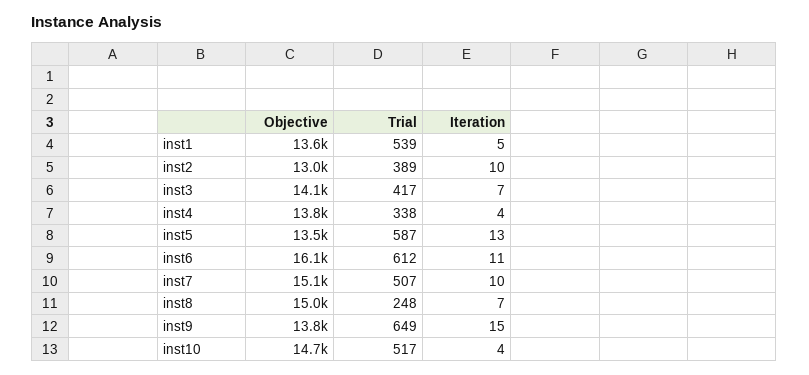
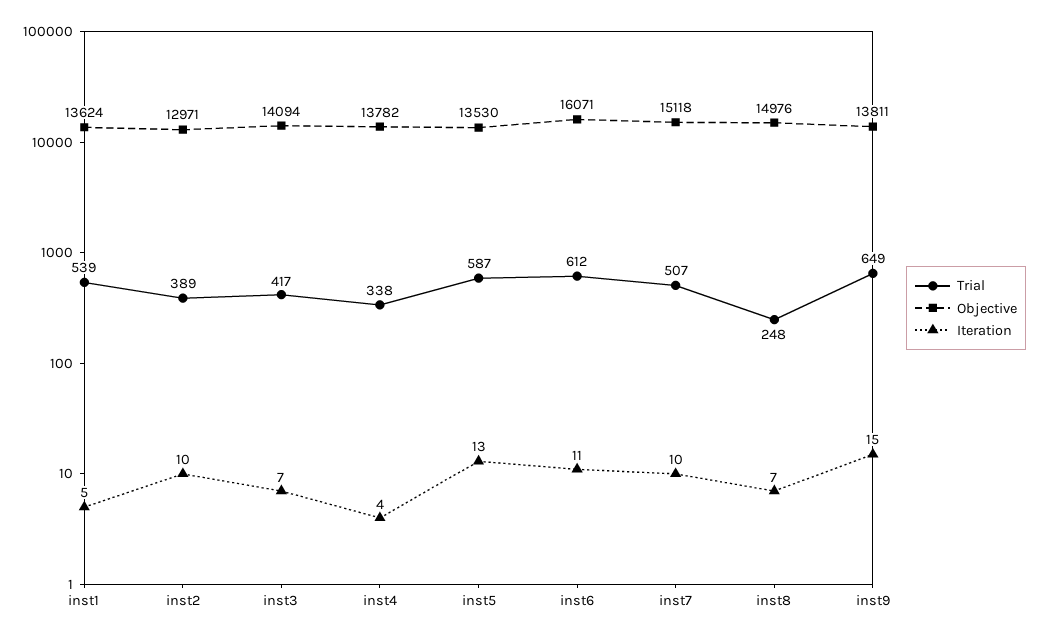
Objective, inst10: 14700 -> none
Trial, inst10: 517 -> none
Iteration, inst10: 4 -> none

